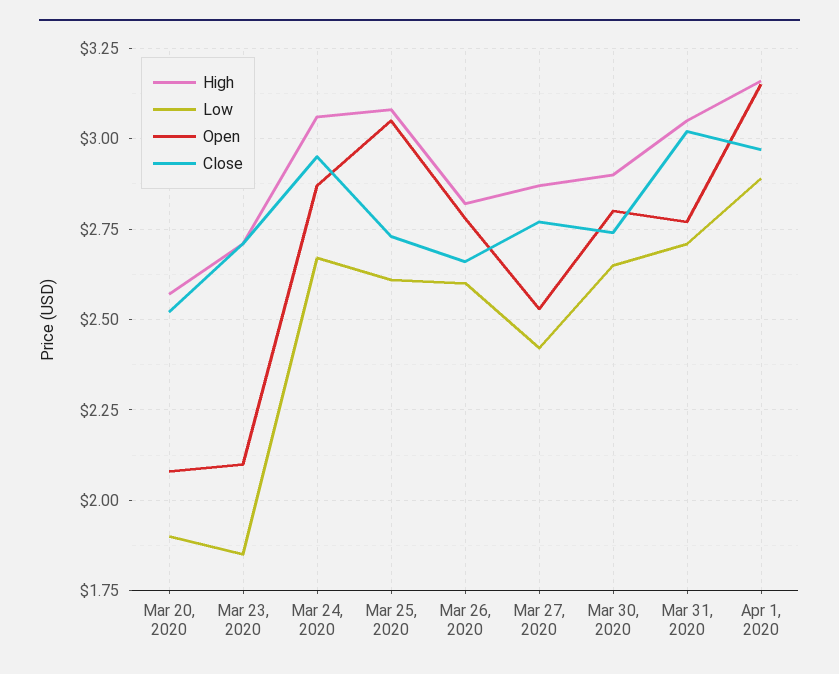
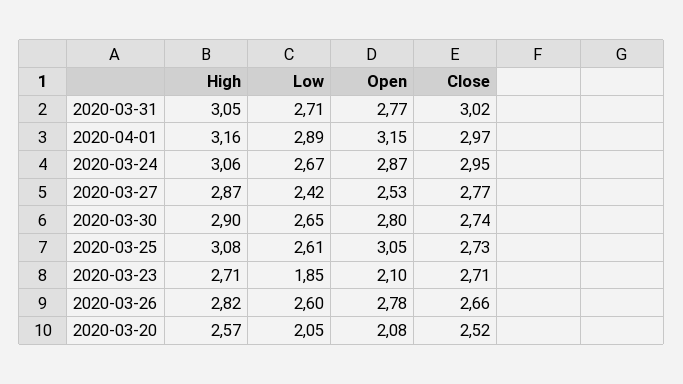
Low, Mar 20, 2020: 1.9 -> 2.05

